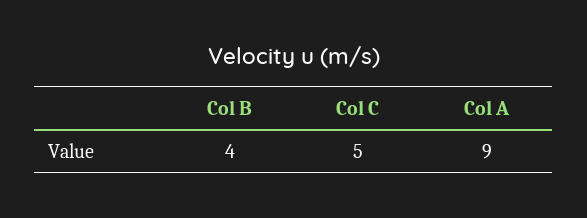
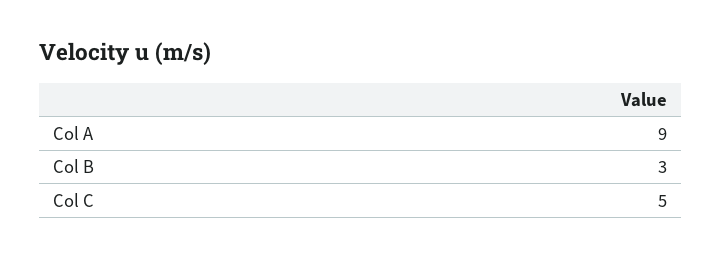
Col B: 4 -> 3

